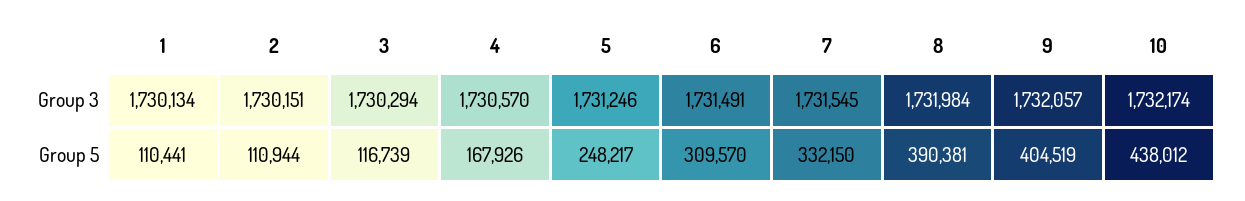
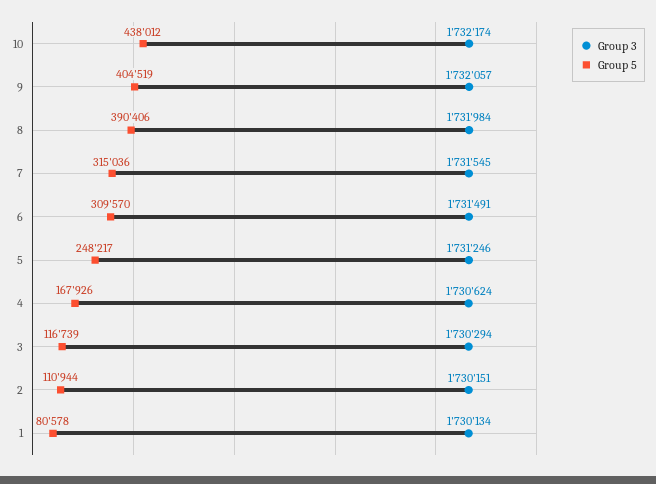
Group 3, 4: 1730570 -> 1730624
Group 5, 1: 110441 -> 80578
Group 5, 7: 332150 -> 315036
Group 5, 8: 390381 -> 390406

